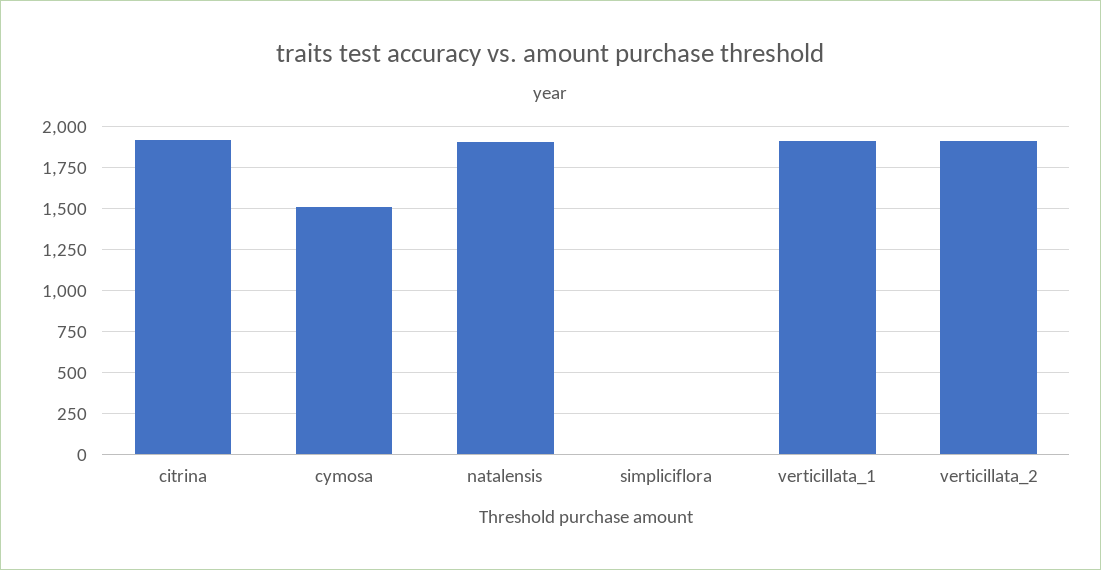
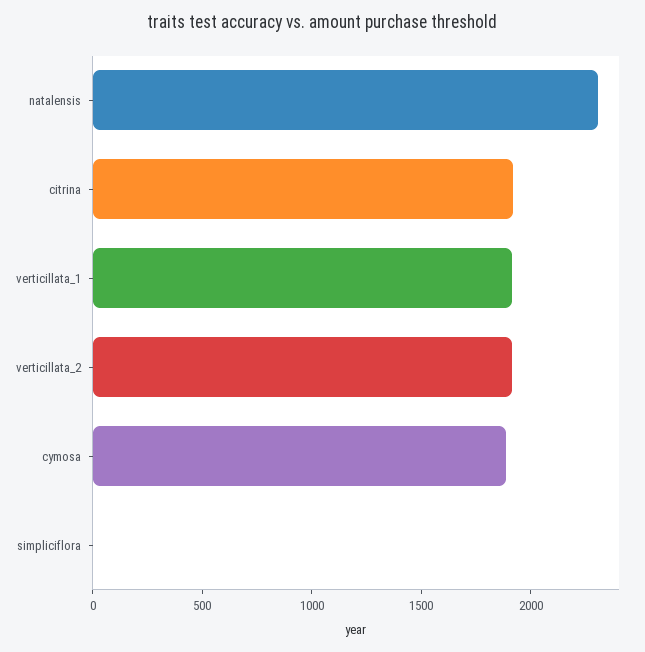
cymosa: 1500 -> 1900
natalensis: 1900 -> 2300

